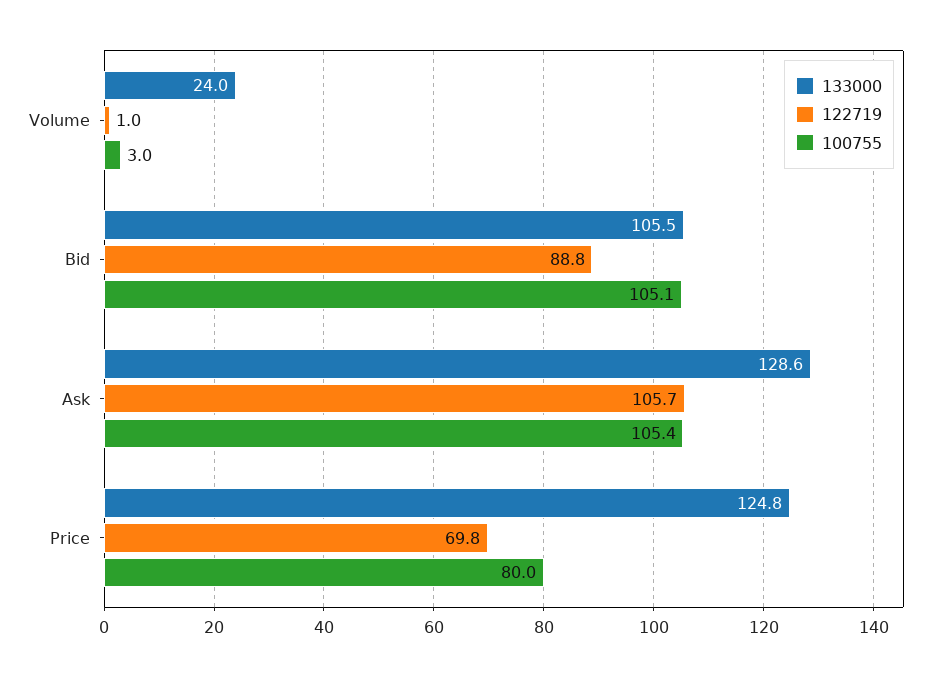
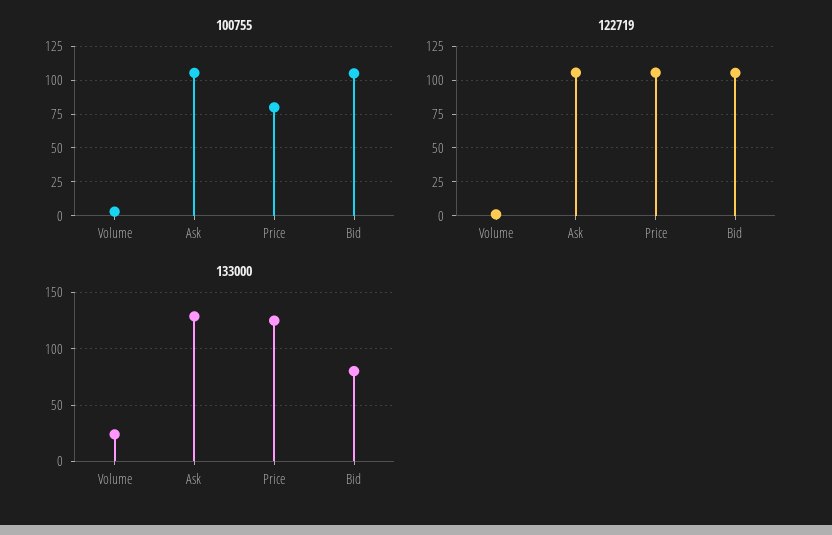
133000, Bid: 105.5 -> 80
122719, Bid: 88.8 -> 105
122719, Price: 69.8 -> 105

